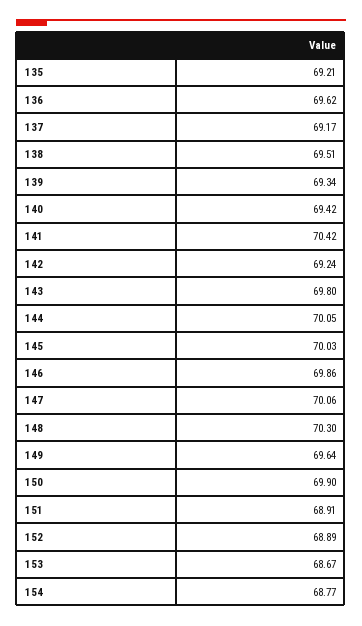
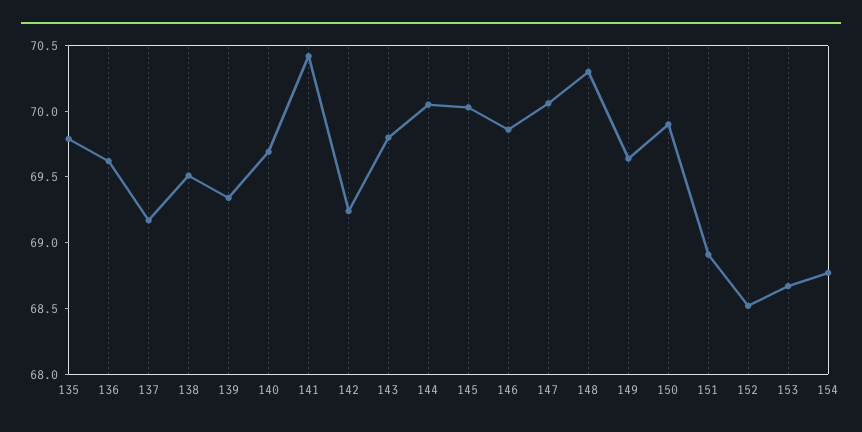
135: 69.21 -> 69.8
140: 69.42 -> 69.7
152: 68.89 -> 68.5

